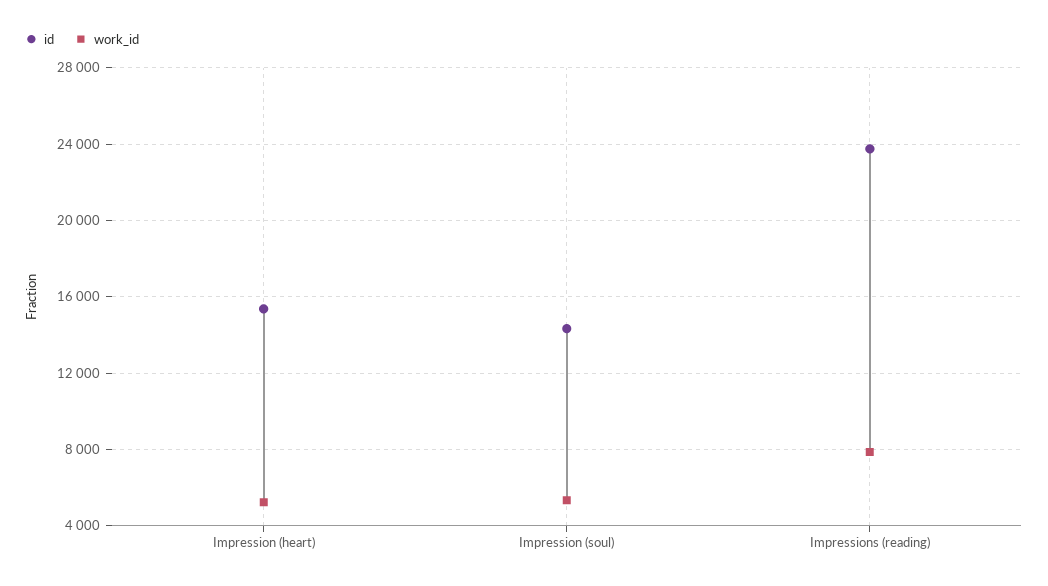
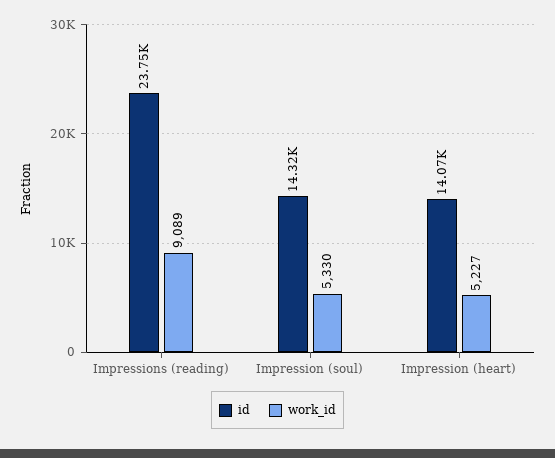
id, Impression (heart): 15500 -> 14070
work_id, Impressions (reading): 8000 -> 9089

